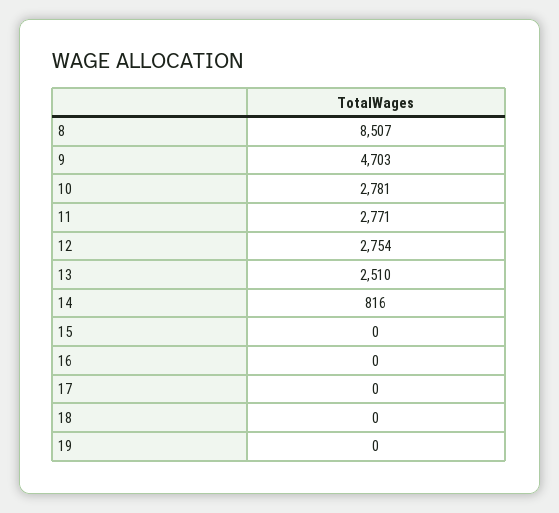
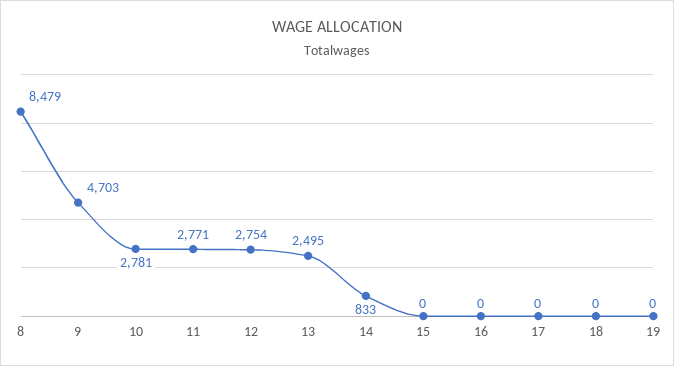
8: 8507 -> 8479
13: 2510 -> 2495
14: 816 -> 833

